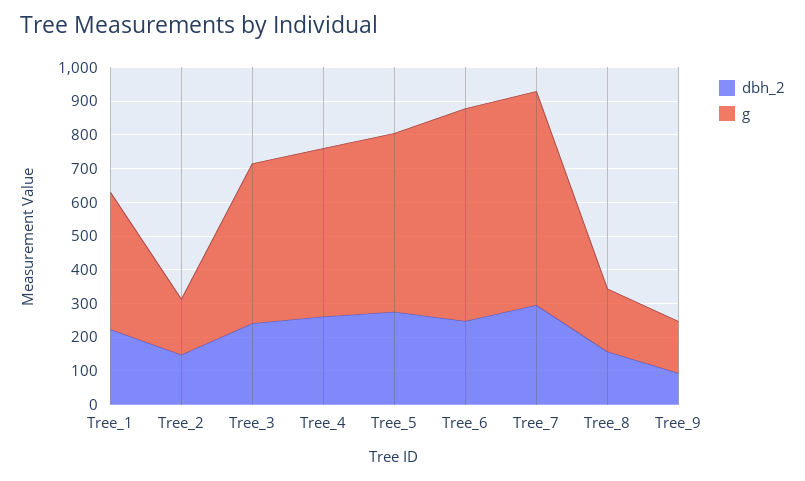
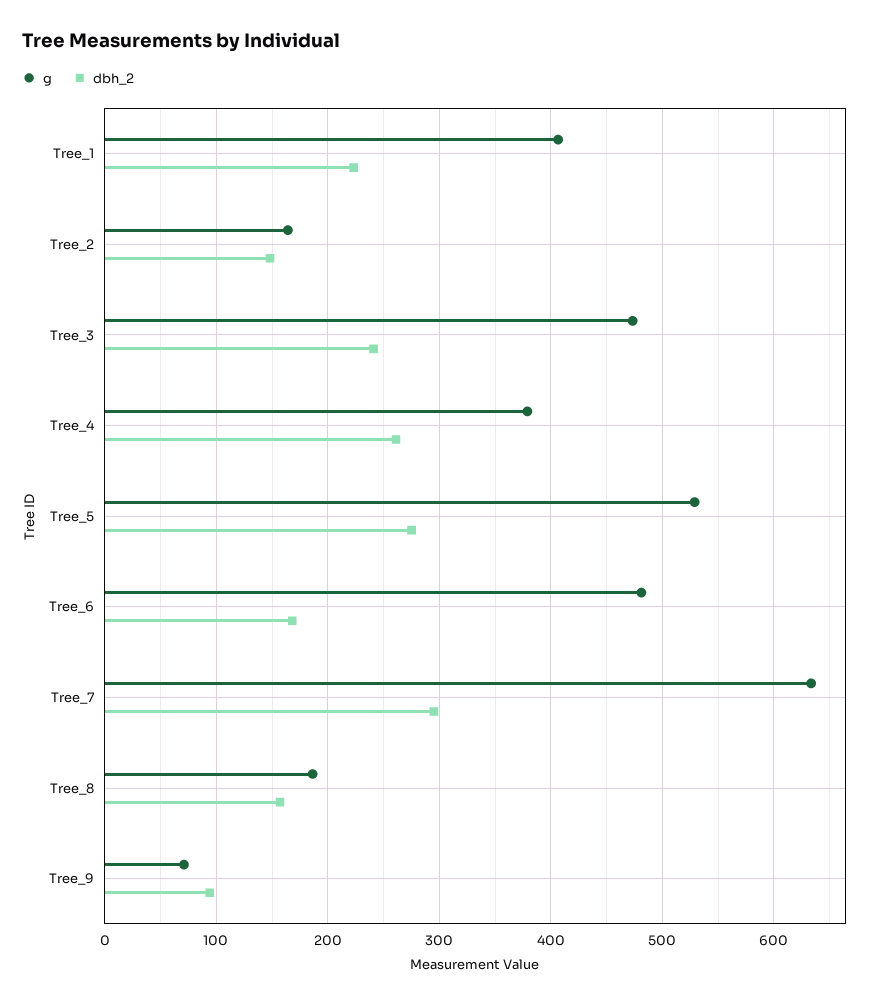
g, Tree_4: 500 -> 380
dbh_2, Tree_6: 250 -> 170
g, Tree_6: 625 -> 480
g, Tree_9: 150 -> 70

